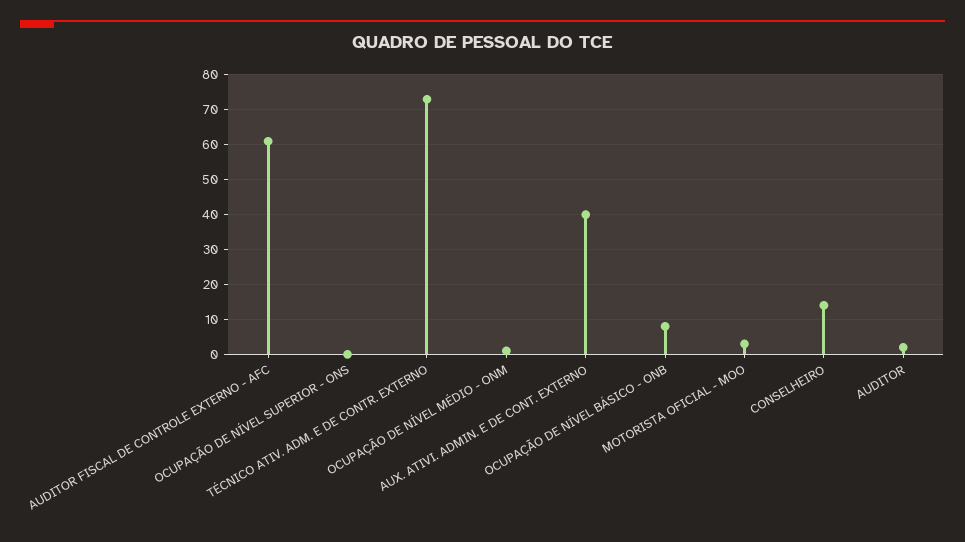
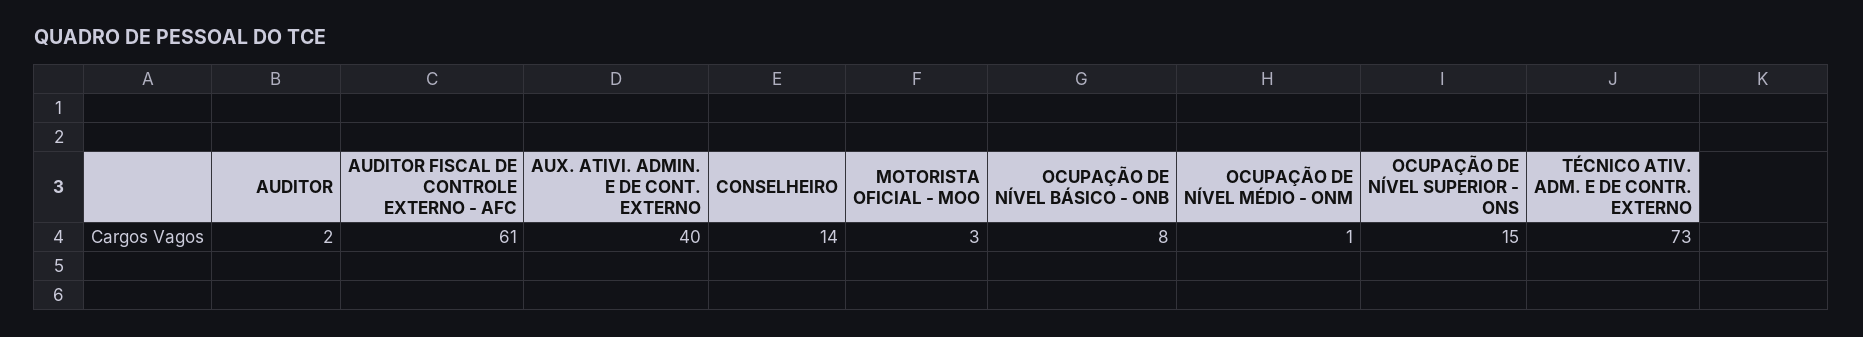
OCUPAÇÃO DE NÍVEL SUPERIOR - ONS: 0 -> 15

